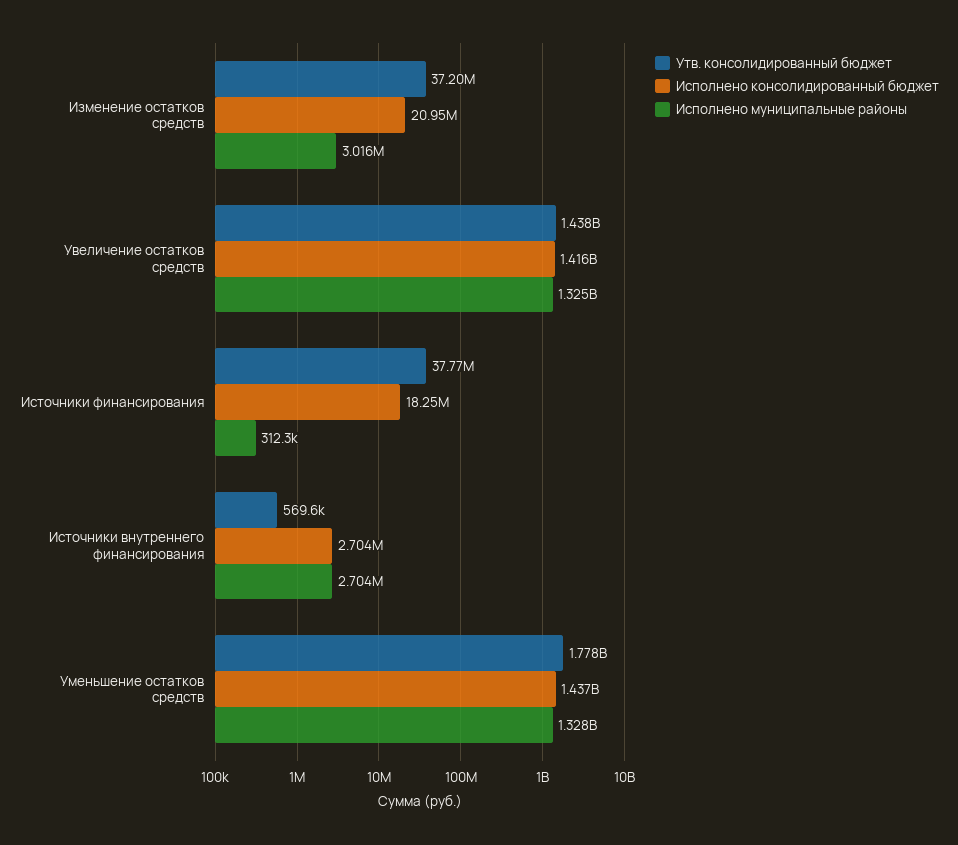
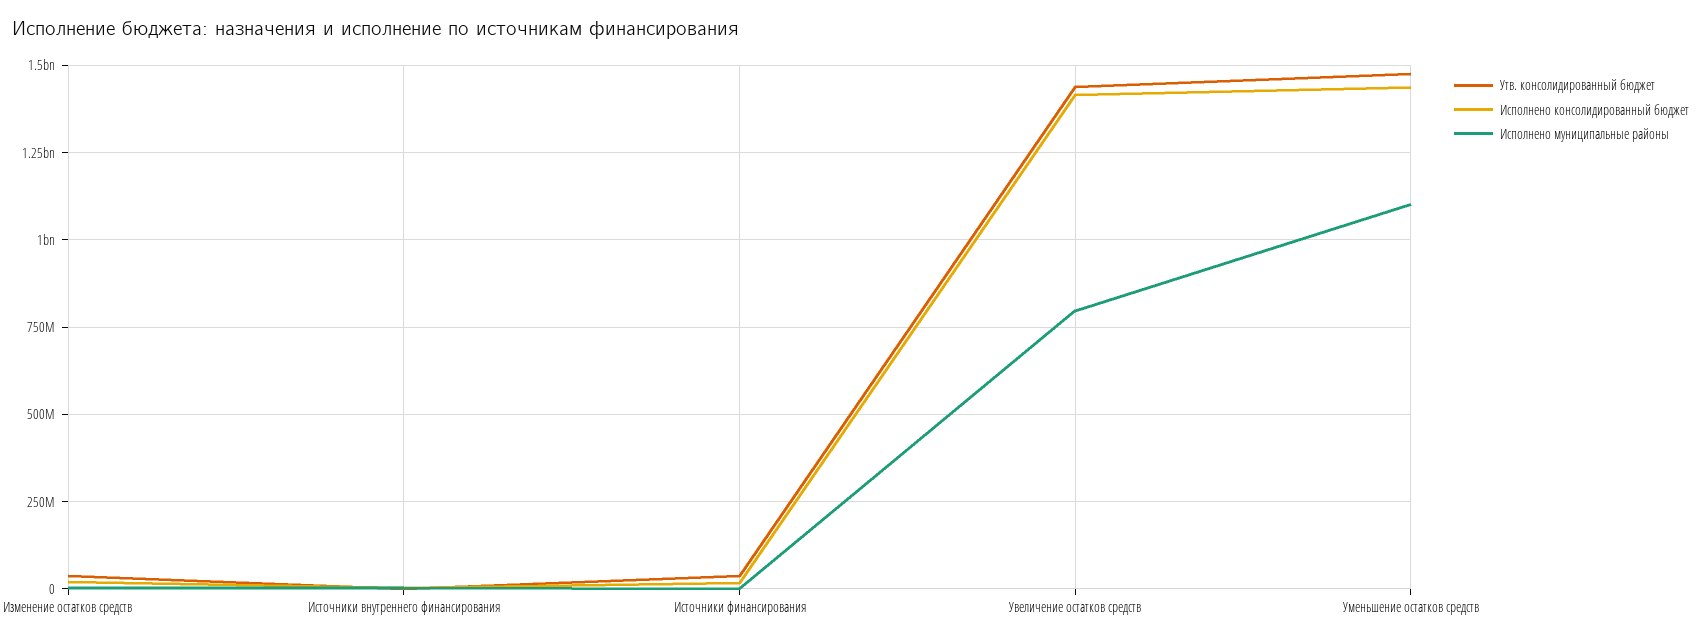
Исполнено муниципальные районы, Увеличение остатков средств: 1325000000 -> 800000000
Утв. консолидированный бюджет, Уменьшение остатков средств: 1778000000 -> 1475000000
Исполнено муниципальные районы, Уменьшение остатков средств: 1328000000 -> 1100000000

